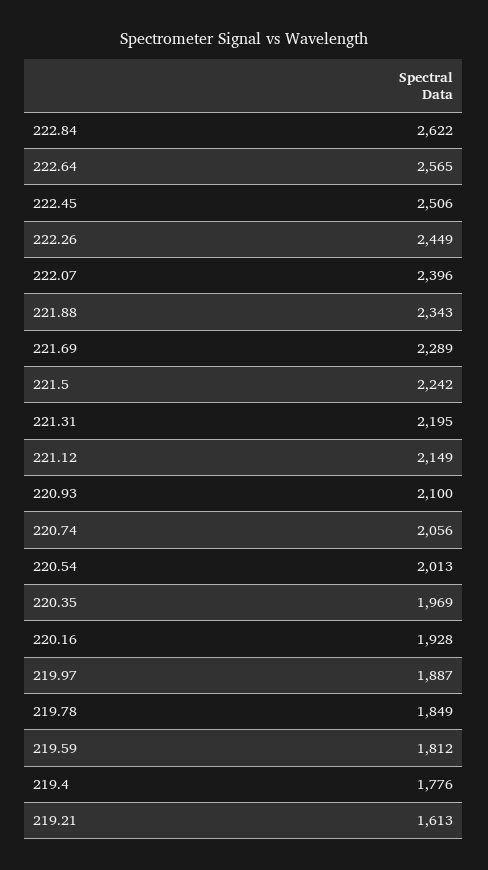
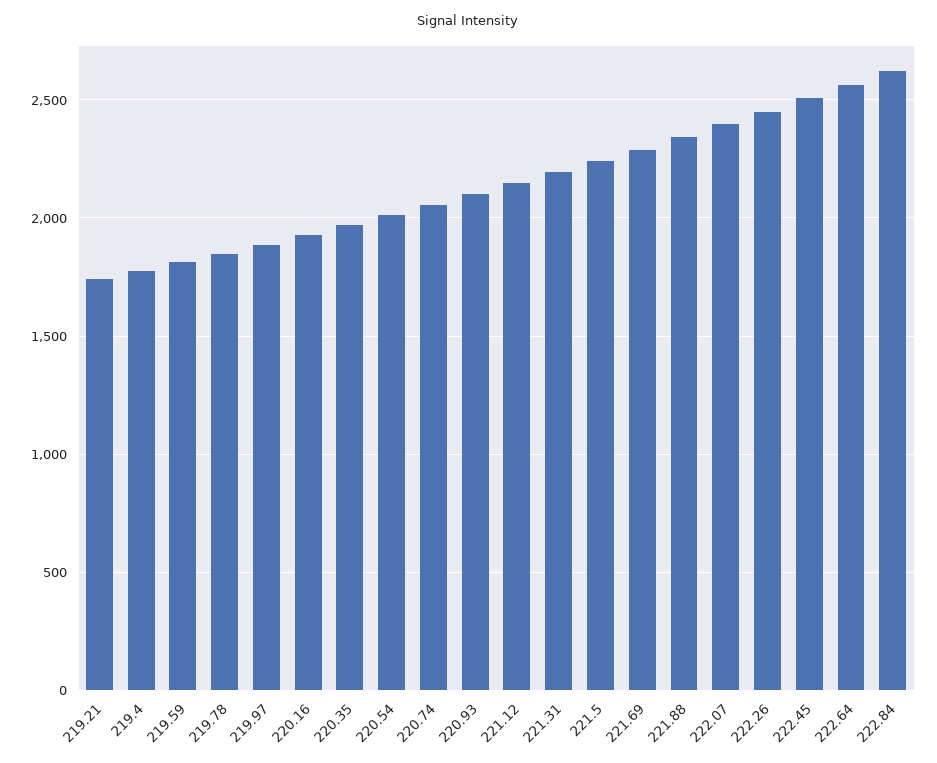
219.21: 1613 -> 1750

